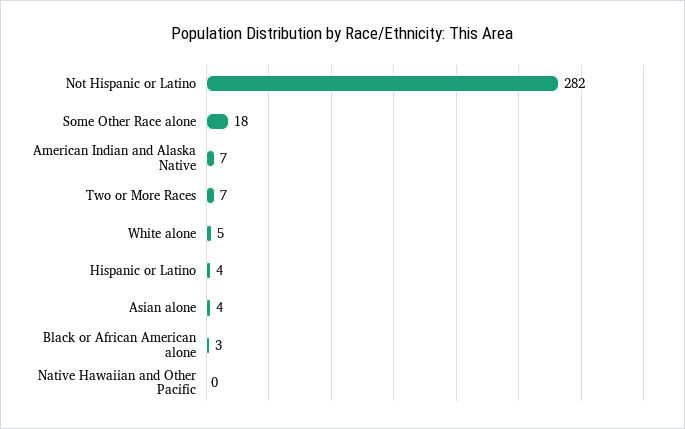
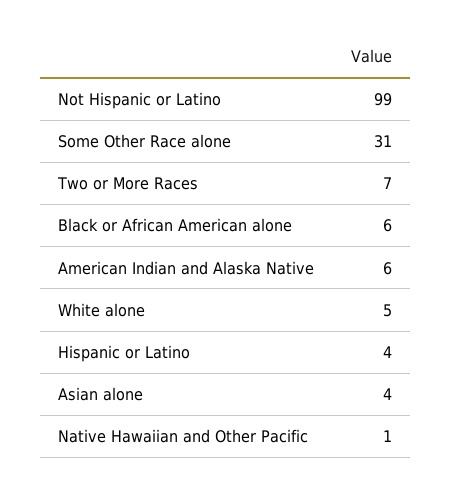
Not Hispanic or Latino: 282 -> 99
Some Other Race alone: 18 -> 31
American Indian and Alaska Native: 7 -> 6
Black or African American alone: 3 -> 6
Native Hawaiian and Other Pacific: 0 -> 1

